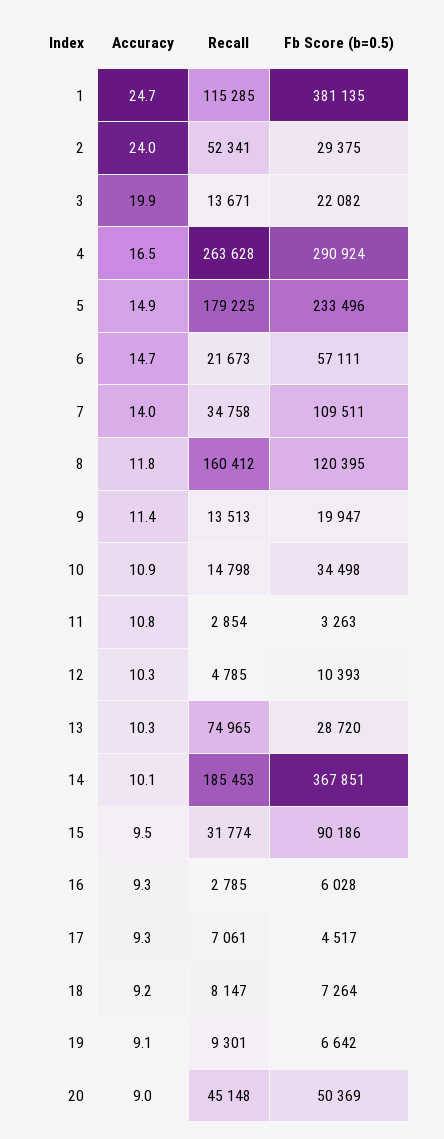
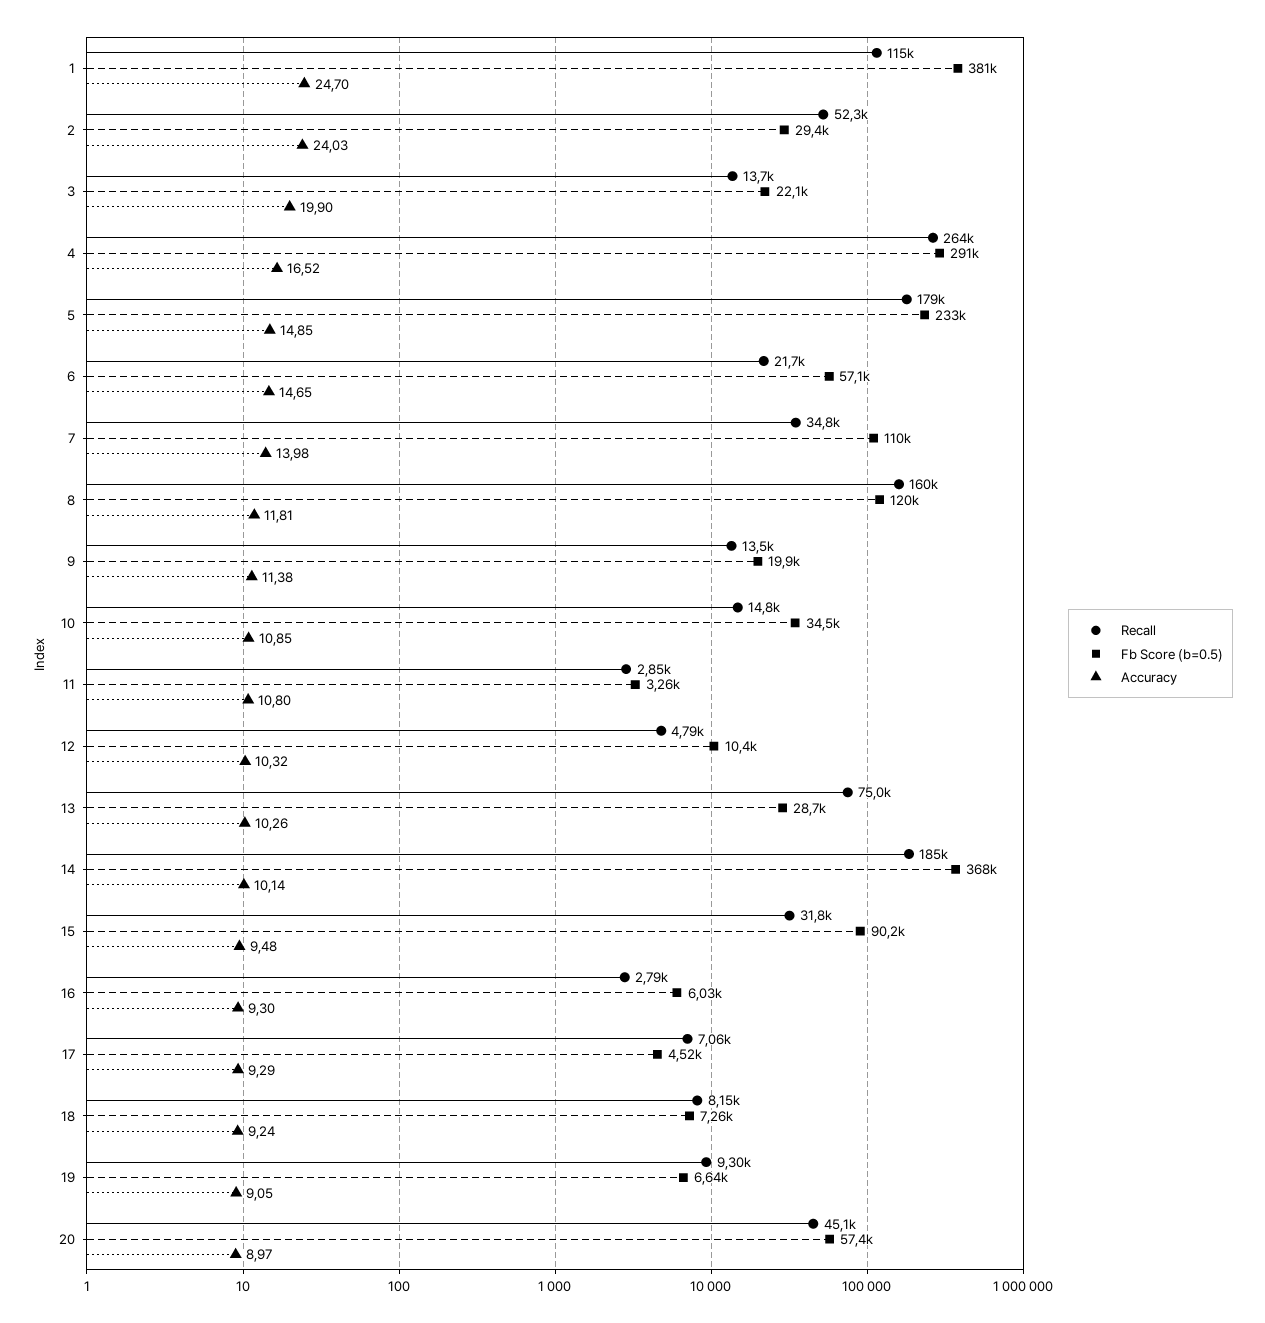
Fb Score (b=0.5), 20: 50369 -> 57400

